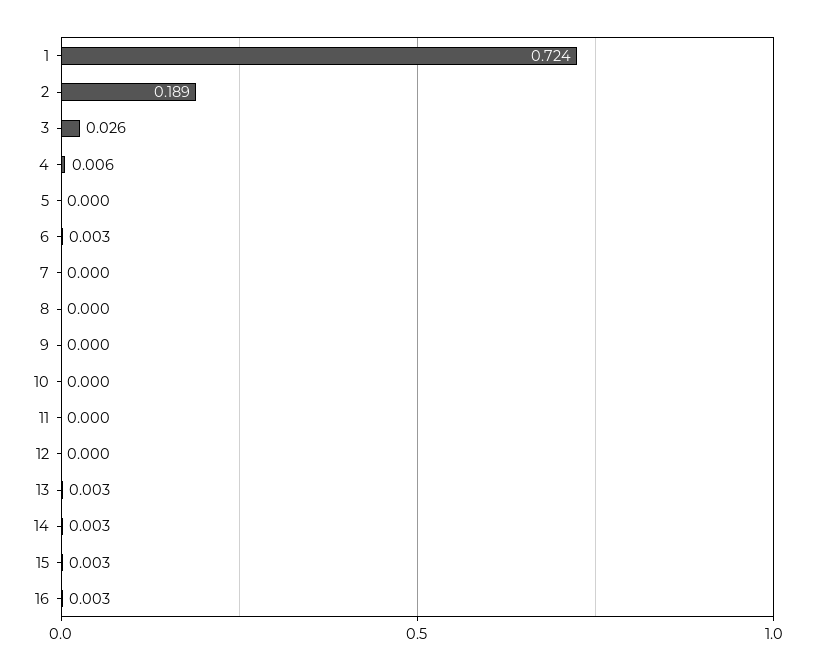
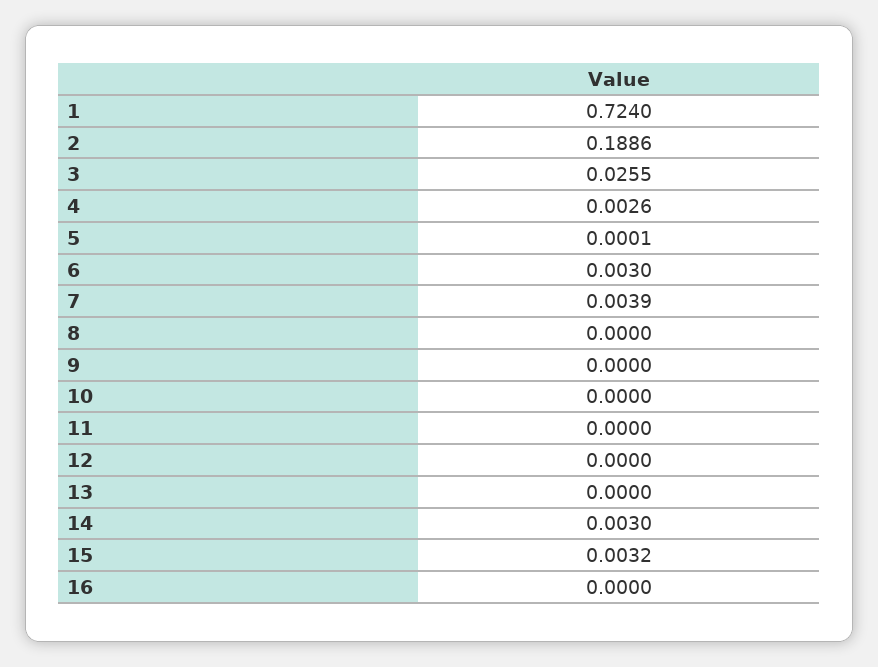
4: 0.006 -> 0.0026
7: 0 -> 0.0039
13: 0.003 -> 0
16: 0.003 -> 0

